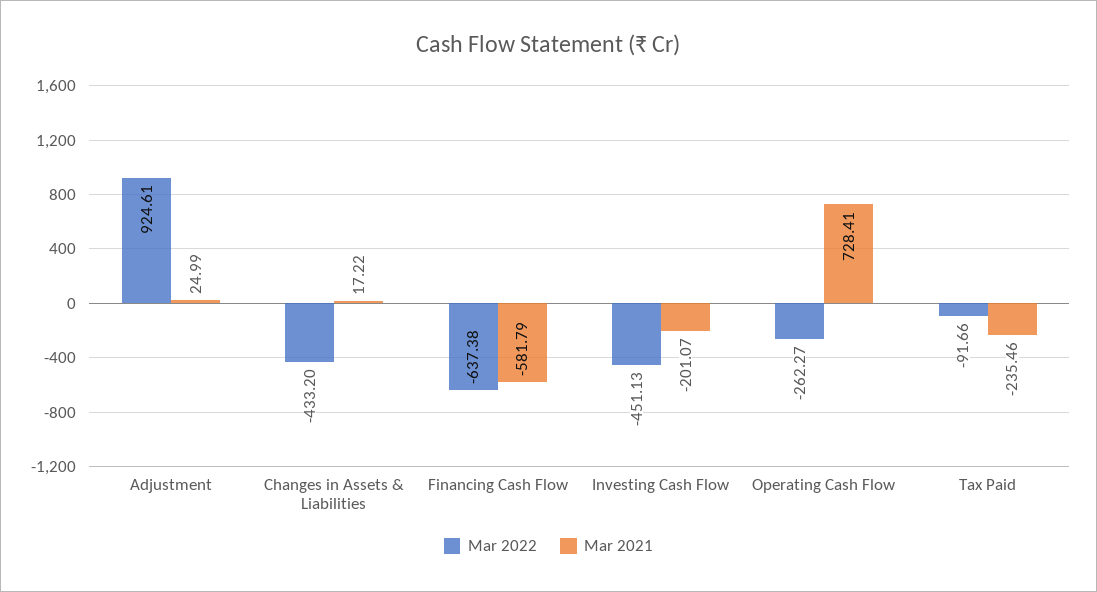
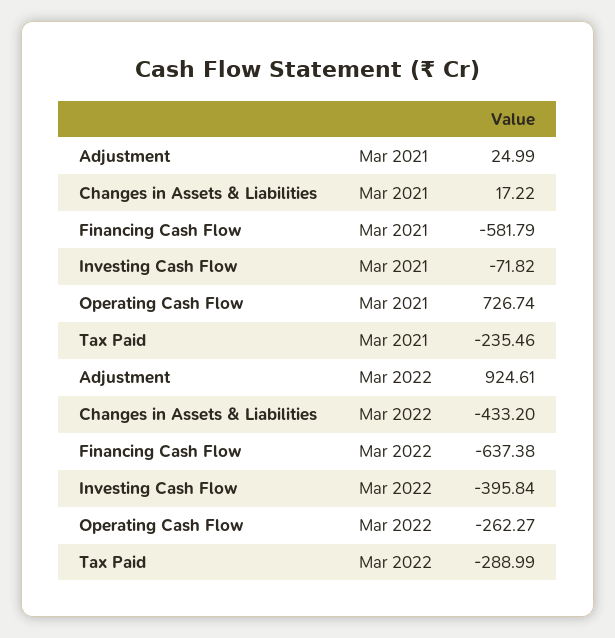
Mar 2022, Investing Cash Flow: -451.13 -> -395.84
Mar 2021, Investing Cash Flow: -201.07 -> -71.82
Mar 2021, Operating Cash Flow: 728.41 -> 726.74
Mar 2022, Tax Paid: -91.66 -> -288.99

